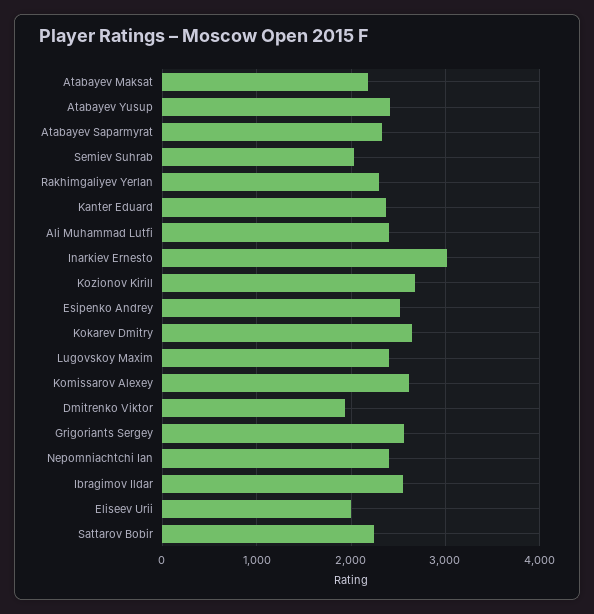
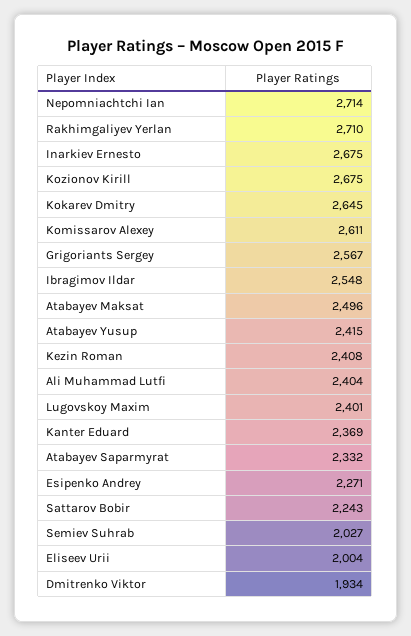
Atabayev Maksat: 2200 -> 2496
Rakhimgaliyev Yerlan: 2300 -> 2710
Inarkiev Ernesto: 3000 -> 2675
Esipenko Andrey: 2500 -> 2271
Nepomniachtchi Ian: 2400 -> 2714
Kezin Roman: none -> 2408

